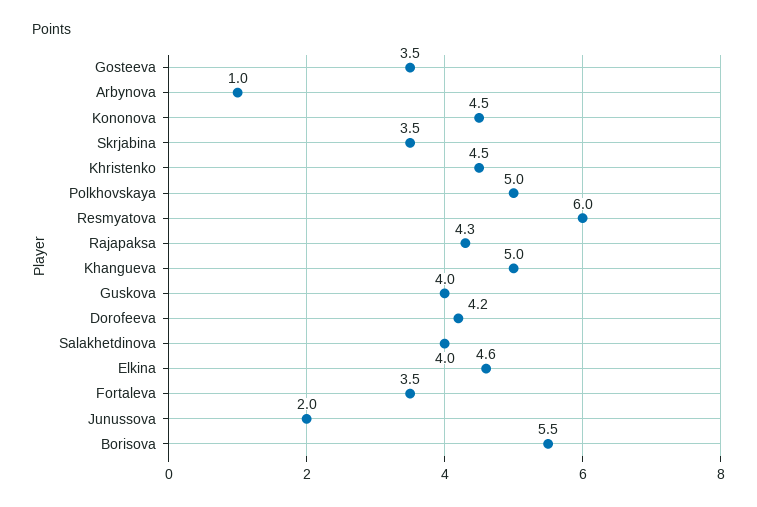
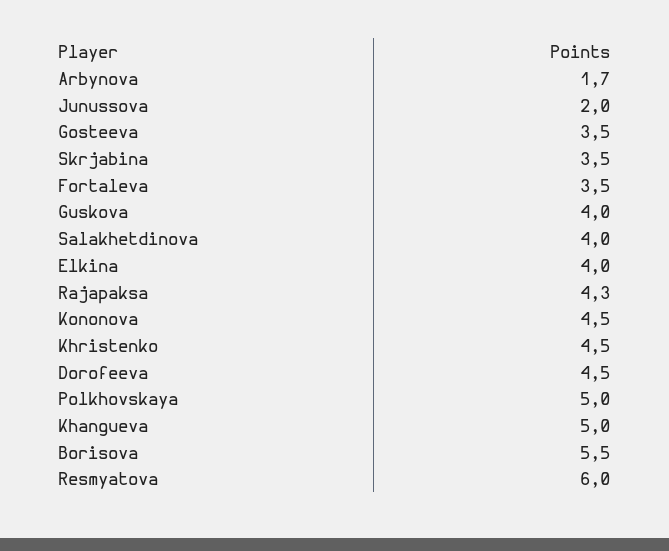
Arbynova: 1 -> 1.7
Dorofeeva: 4.2 -> 4.5
Elkina: 4.6 -> 4

